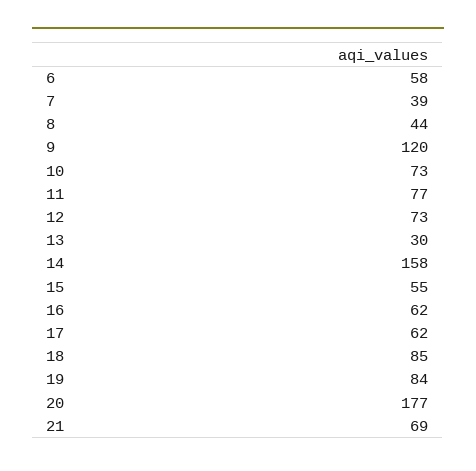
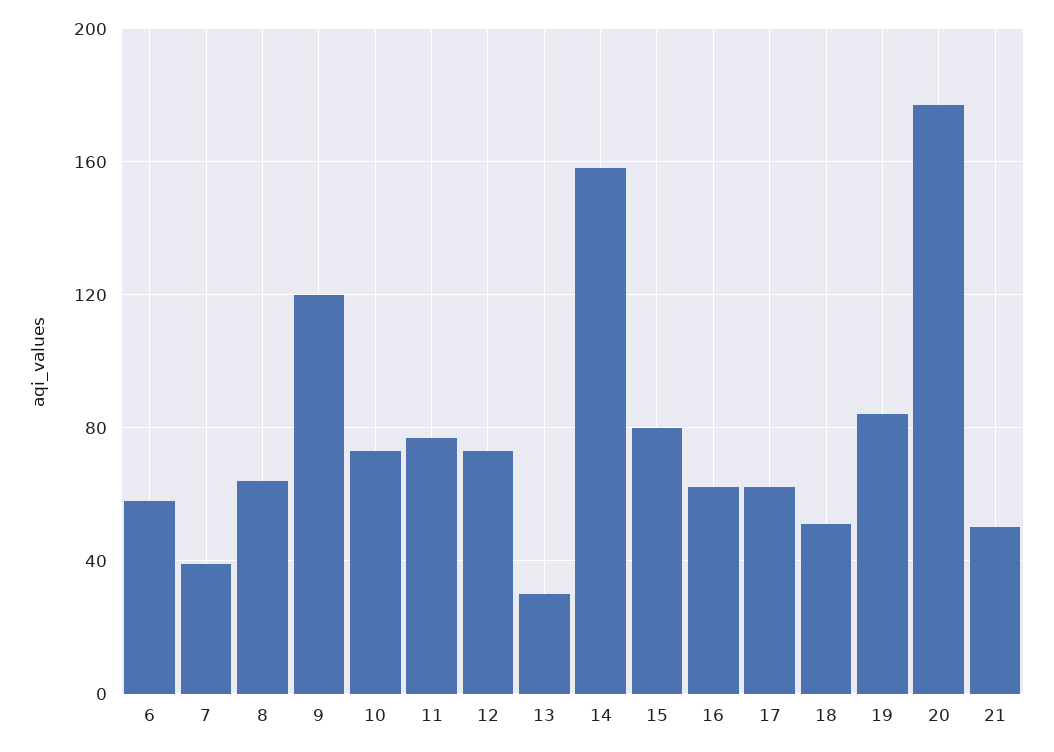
8: 44 -> 65
15: 55 -> 80
18: 85 -> 50
21: 69 -> 50

